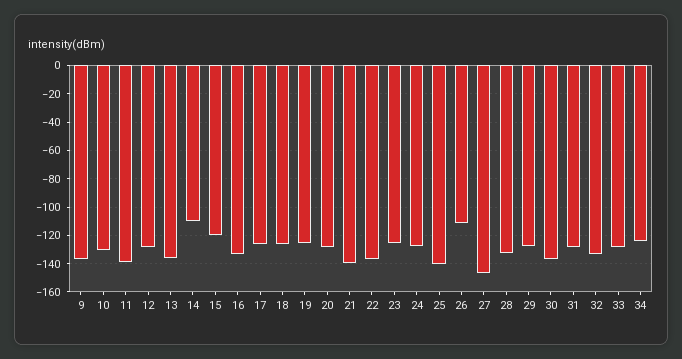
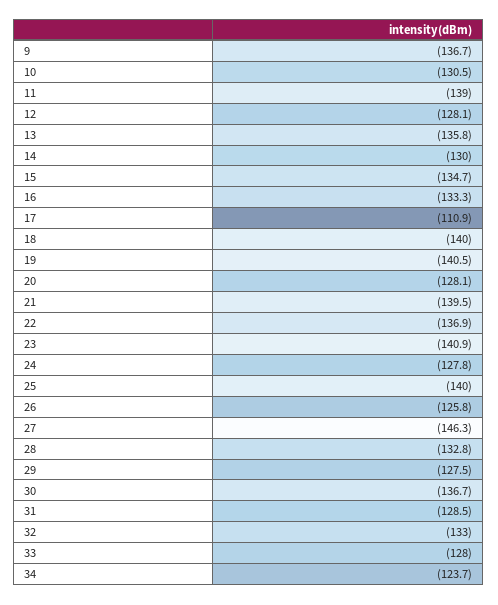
14: -110 -> -130
15: -120 -> -134.7
17: -125 -> -110.9
18: -125 -> -140
19: -125 -> -140.5
23: -125 -> -140.9
26: -110 -> -125.8

